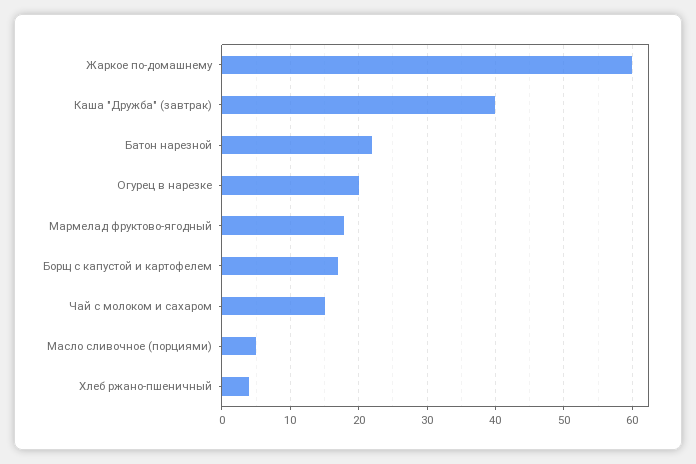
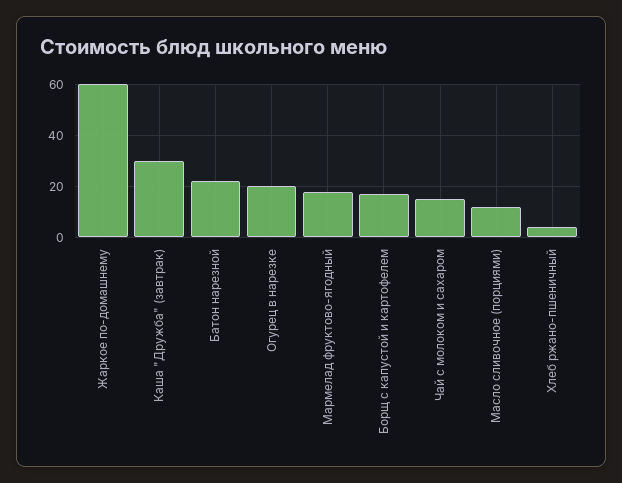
Каша "Дружба" (завтрак): 40 -> 30
Масло сливочное (порциями): 5 -> 12.5

